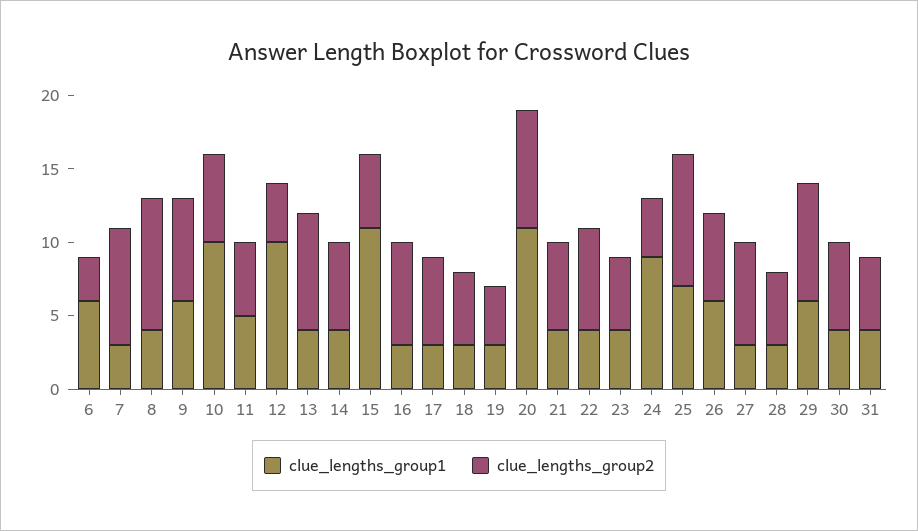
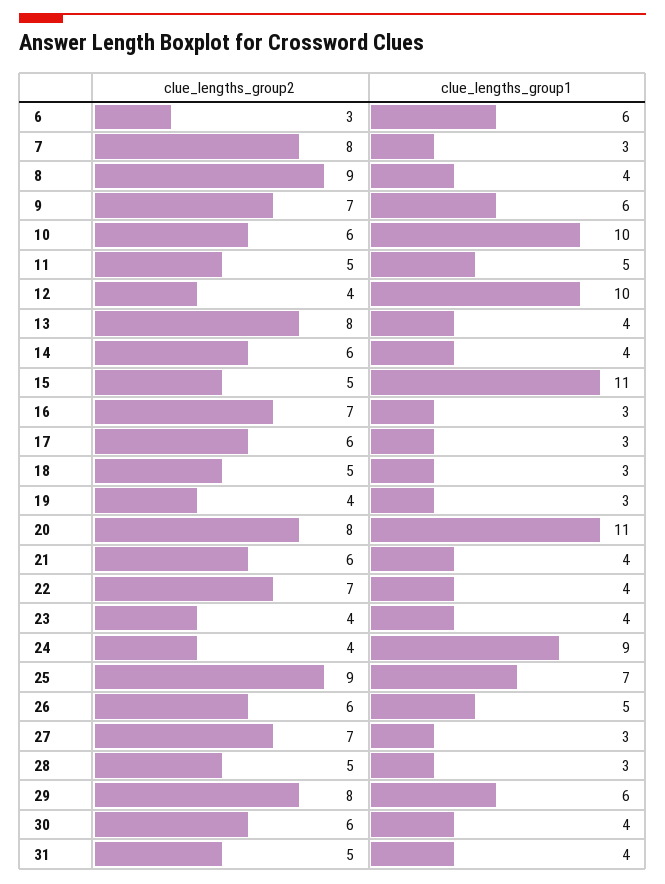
clue_lengths_group2, 23: 5 -> 4
clue_lengths_group1, 26: 6 -> 5

